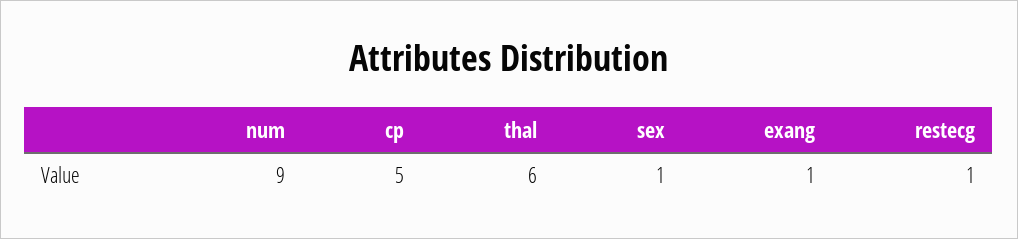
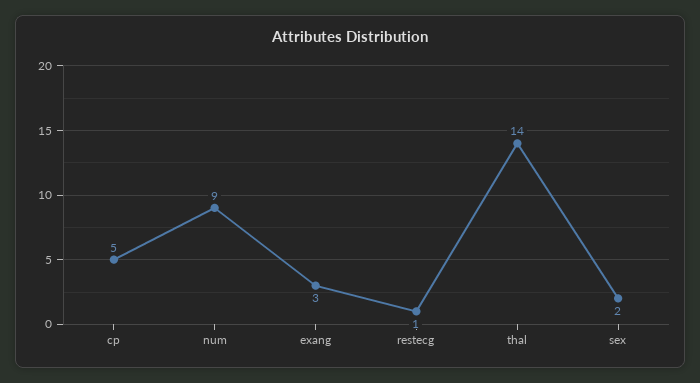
thal: 6 -> 14
sex: 1 -> 2
exang: 1 -> 3

